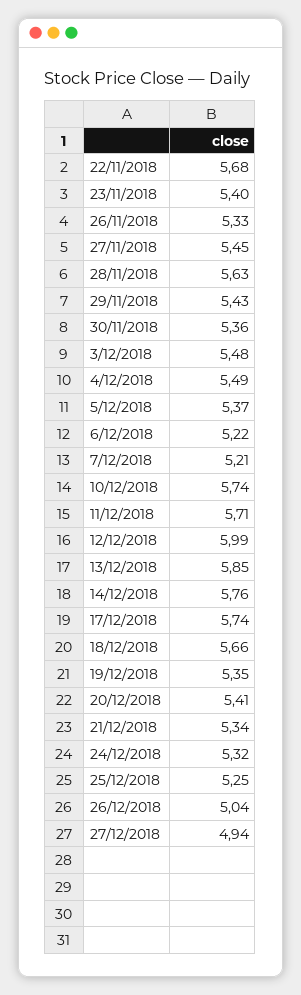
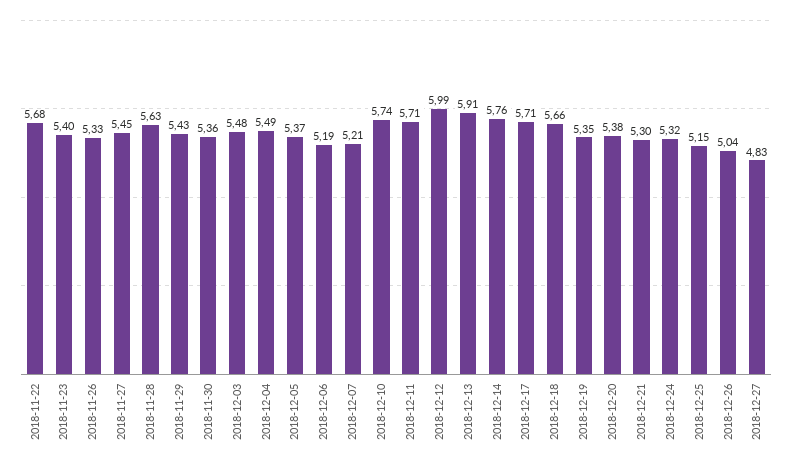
6/12/2018: 5.22 -> 5.19
13/12/2018: 5.85 -> 5.91
17/12/2018: 5.74 -> 5.71
20/12/2018: 5.41 -> 5.38
21/12/2018: 5.34 -> 5.3
25/12/2018: 5.25 -> 5.15
27/12/2018: 4.94 -> 4.83

